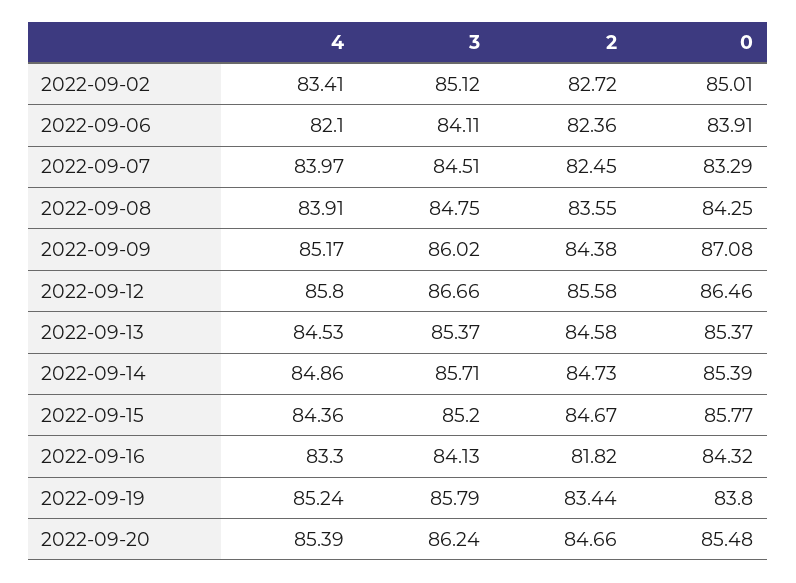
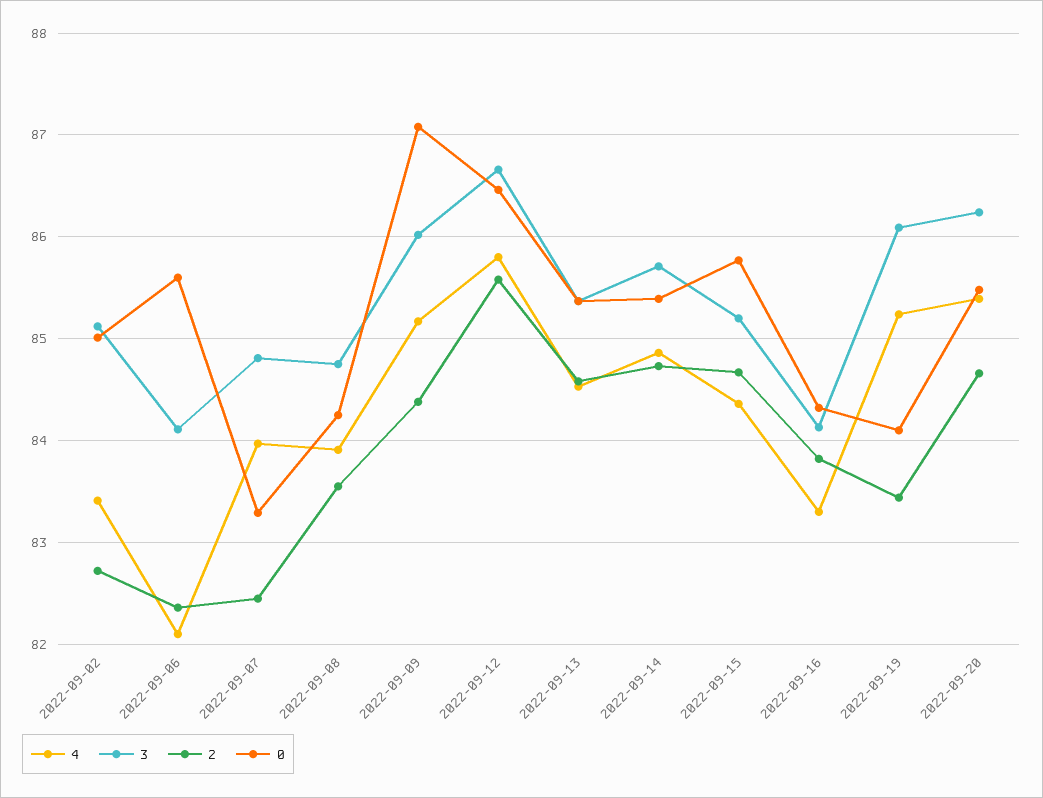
0, 2022-09-06: 83.91 -> 85.6
3, 2022-09-07: 84.51 -> 84.8
2, 2022-09-16: 81.82 -> 83.8
3, 2022-09-19: 85.79 -> 86.1
0, 2022-09-19: 83.8 -> 84.1

